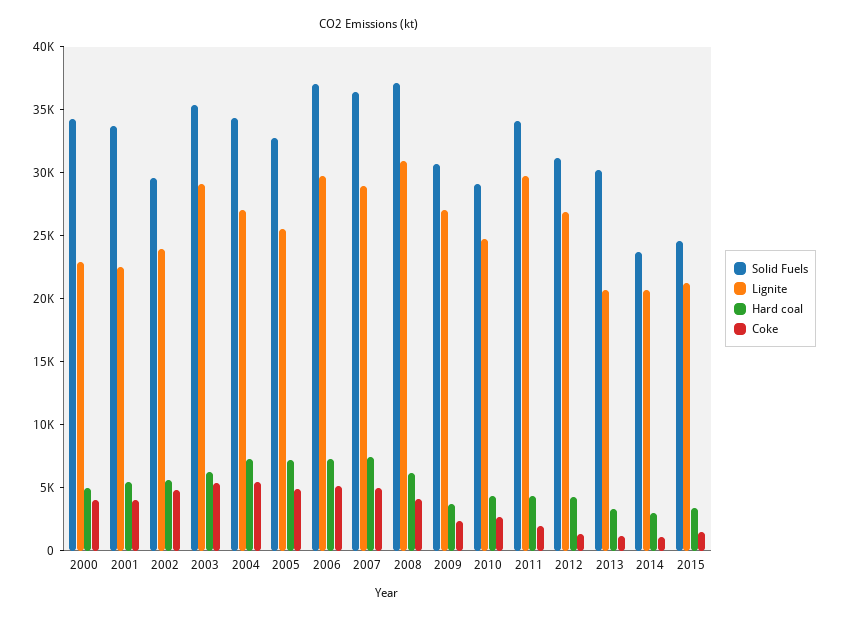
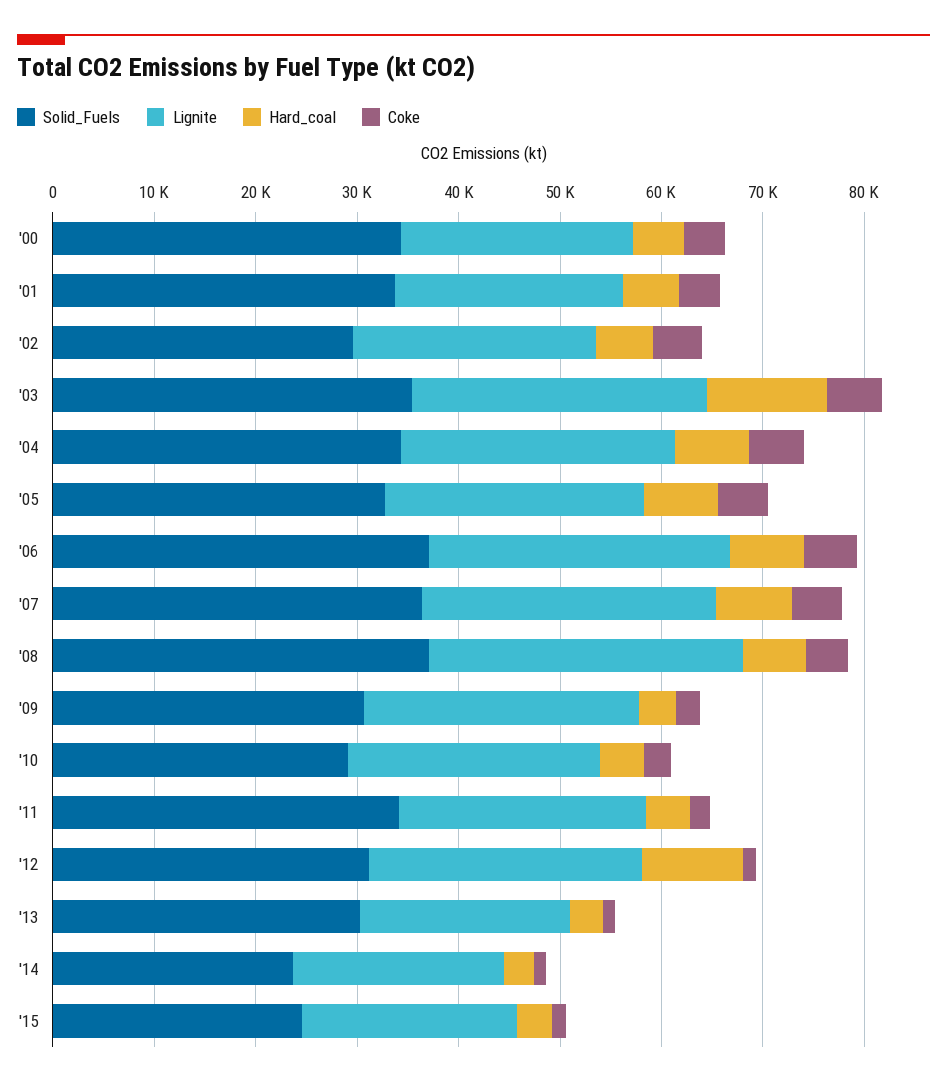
Hard coal, 2003: 6000 -> 12000
Lignite, 2011: 30000 -> 24000
Hard coal, 2012: 4000 -> 10000

